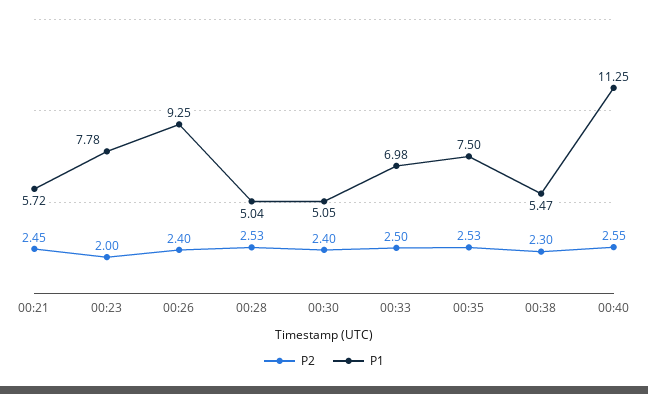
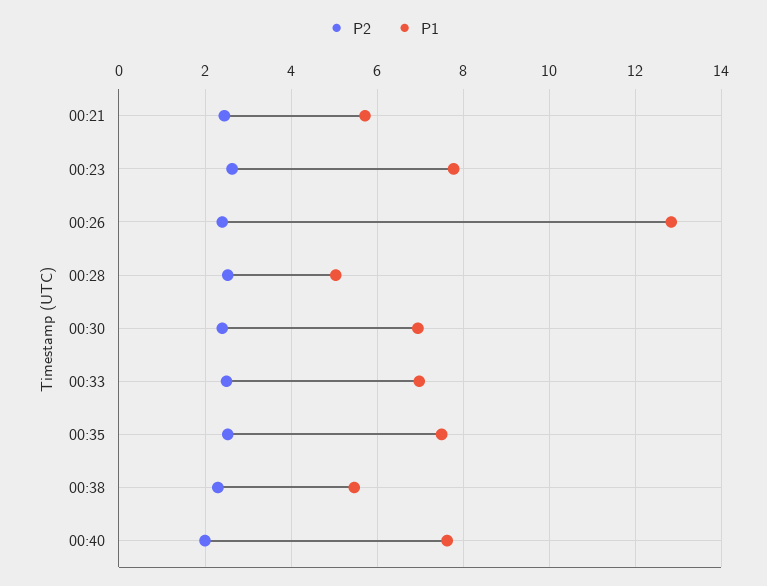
P2, 00:23: 2 -> 2.6
P1, 00:26: 9.25 -> 12.8
P1, 00:30: 5.05 -> 7
P2, 00:40: 2.55 -> 2
P1, 00:40: 11.25 -> 7.6

